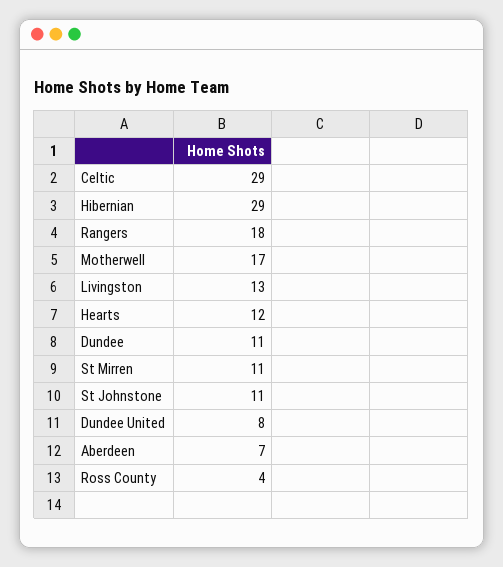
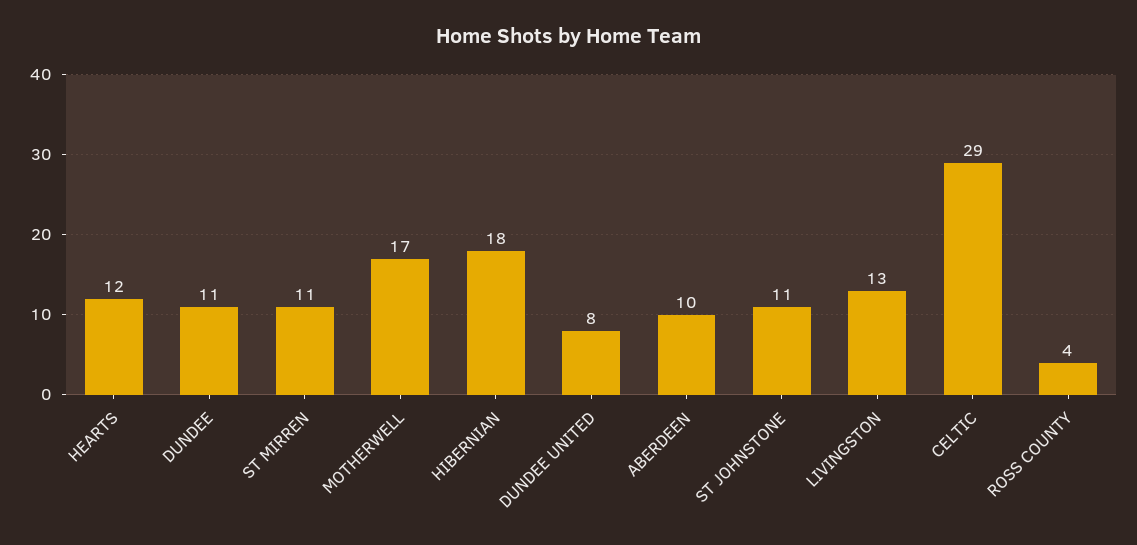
Hibernian: 29 -> 18
Rangers: 18 -> none
Aberdeen: 7 -> 10

